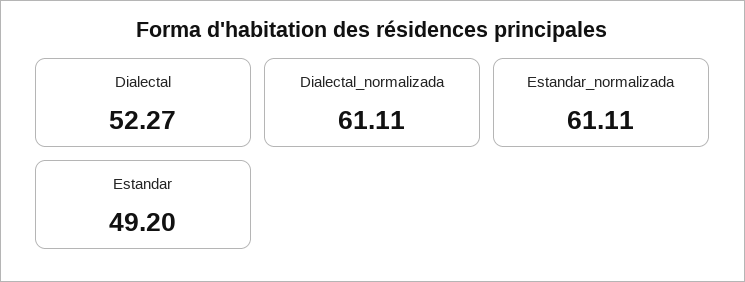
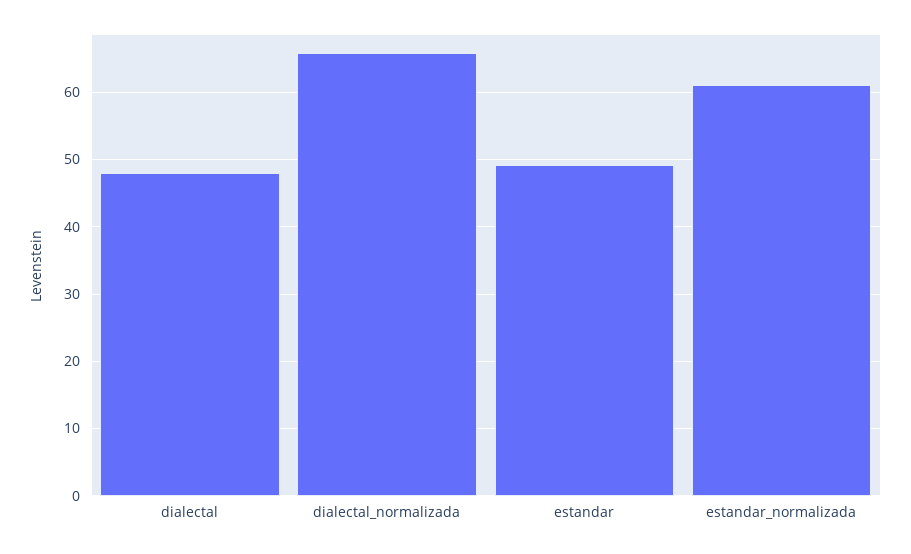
Dialectal: 52.27 -> 48
Dialectal_normalizada: 61.11 -> 66

